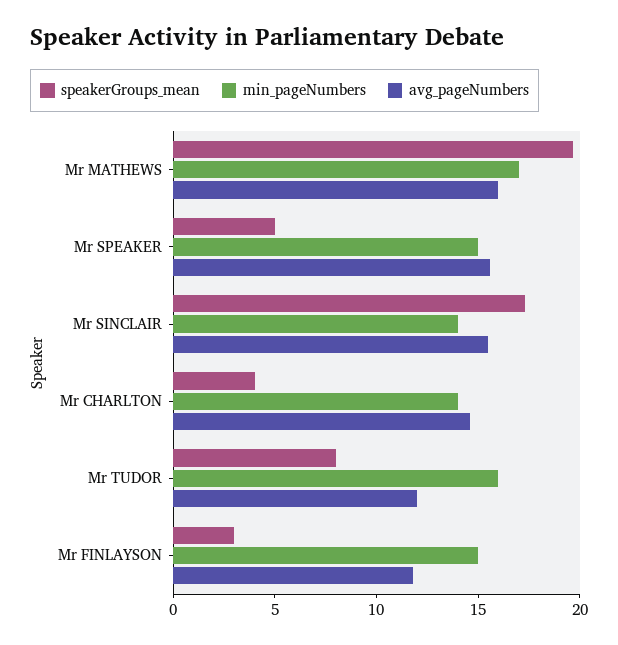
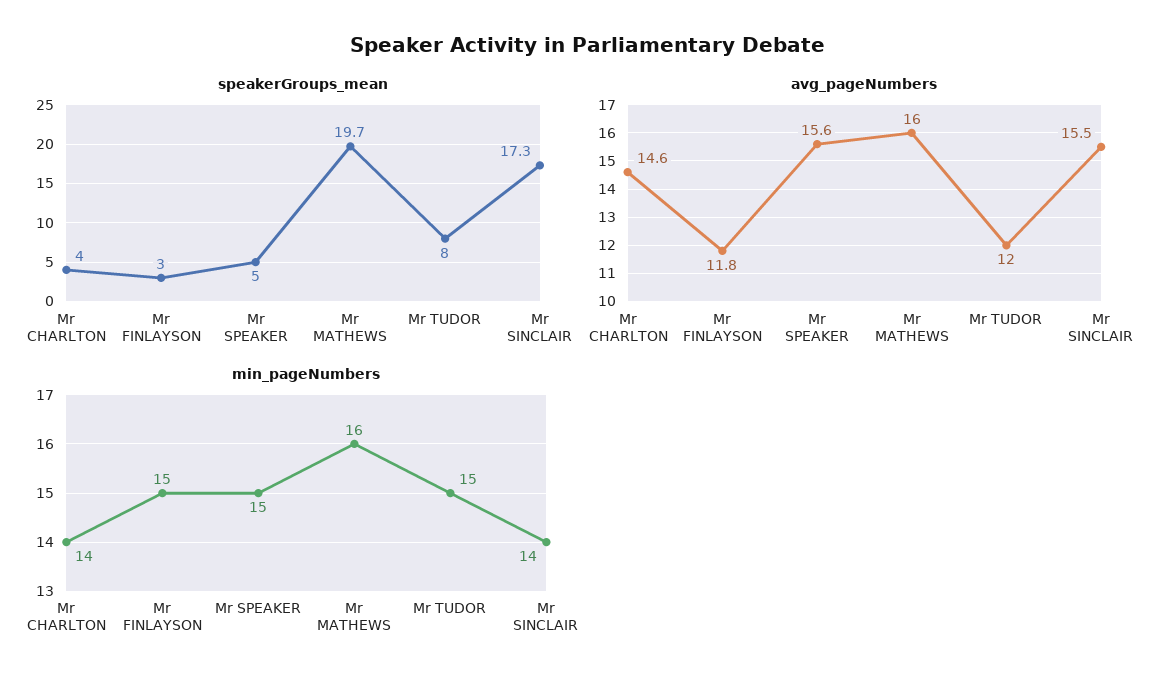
min_pageNumbers, Mr MATHEWS: 17 -> 16
min_pageNumbers, Mr TUDOR: 16 -> 15

